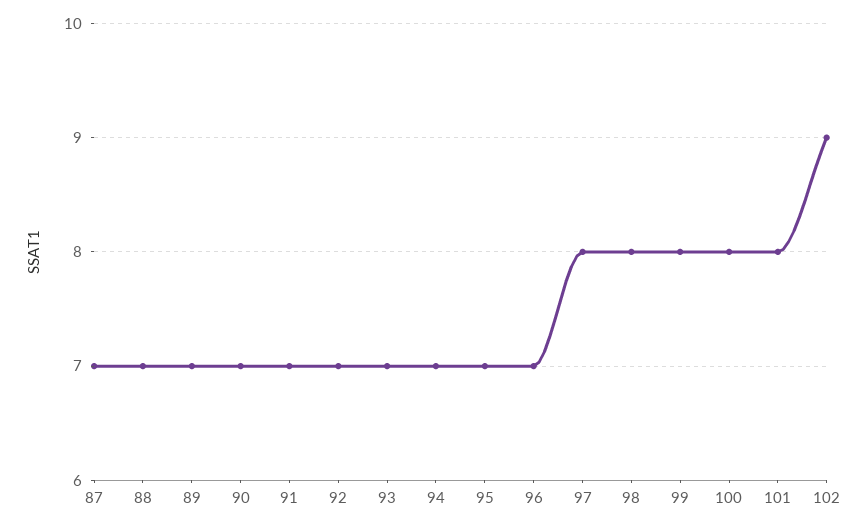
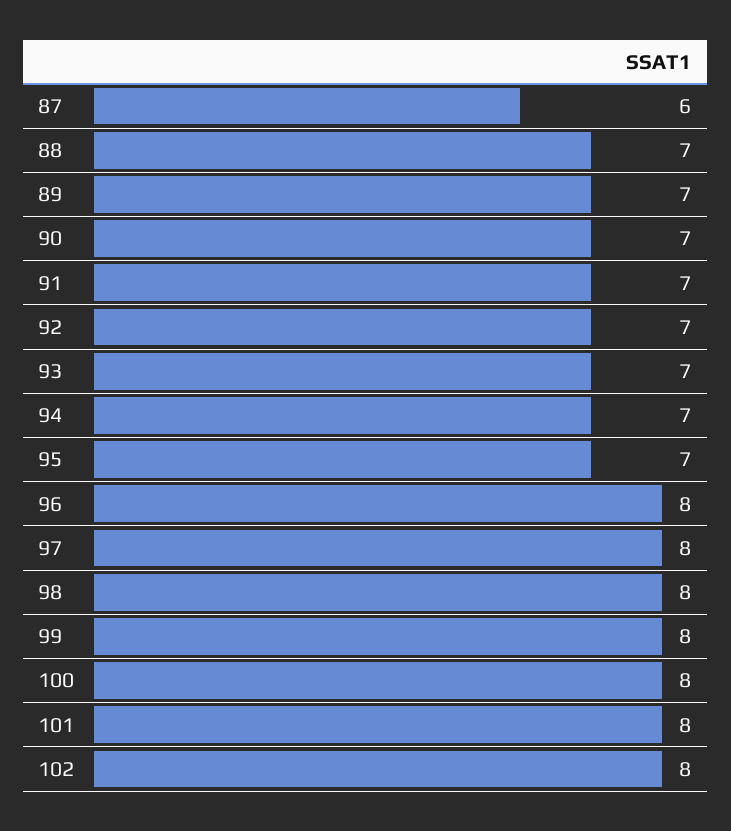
87: 7 -> 6
96: 7 -> 8
102: 9 -> 8

